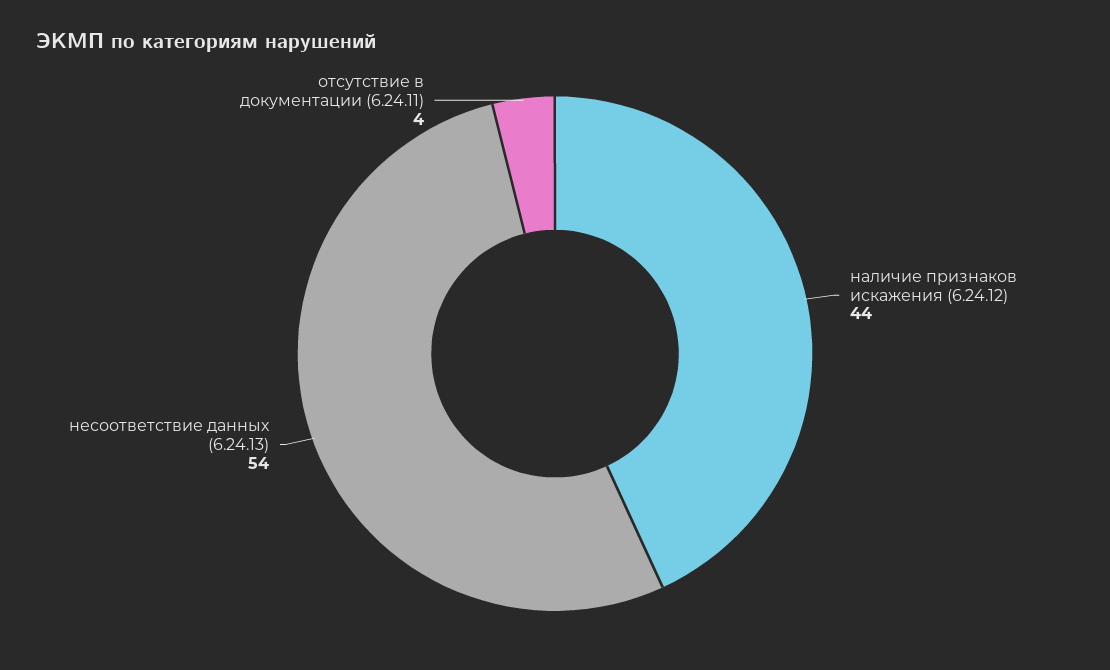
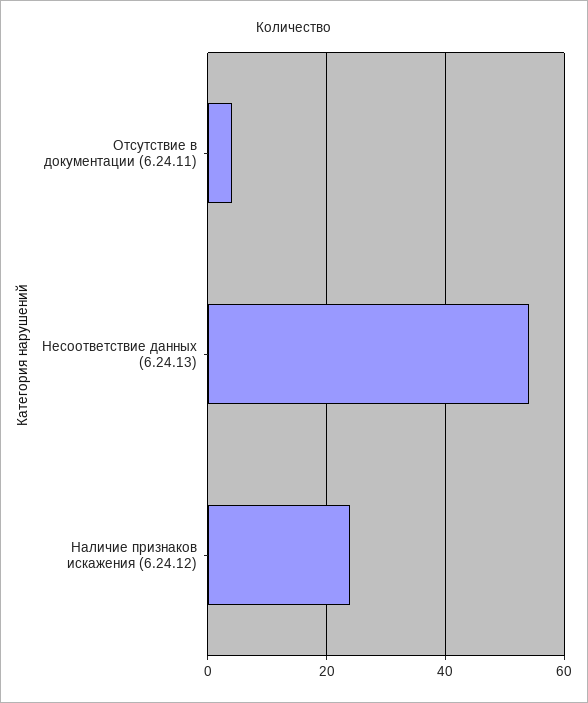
наличие признаков искажения (6.24.12): 44 -> 25

